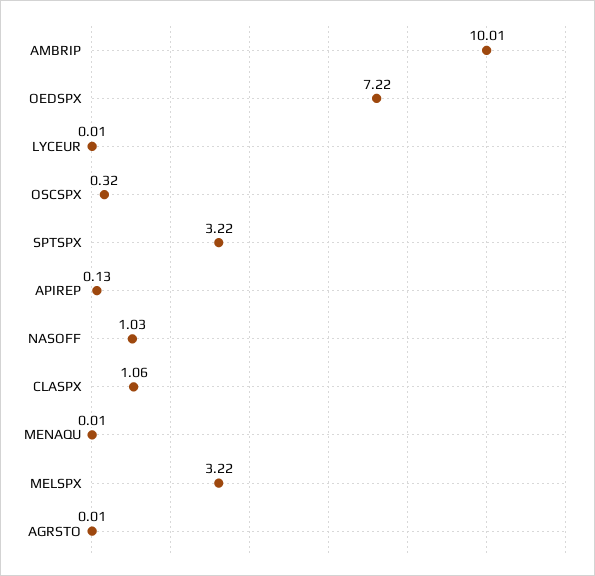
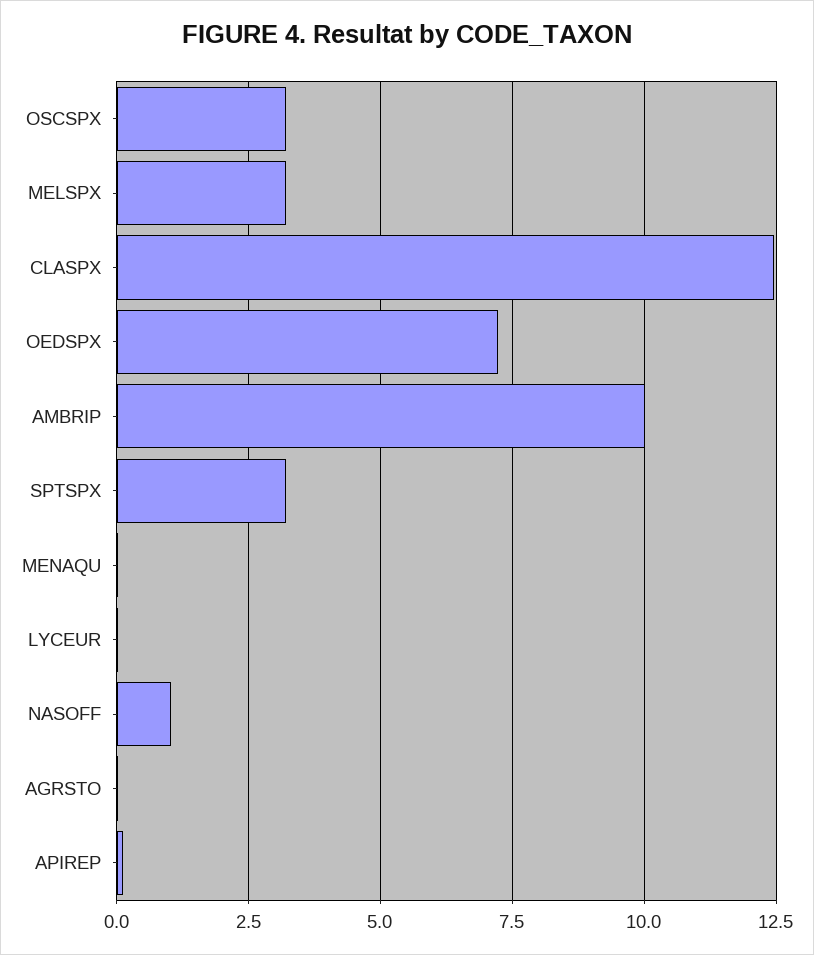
OSCSPX: 0.32 -> 3.25
CLASPX: 1.06 -> 12.5

